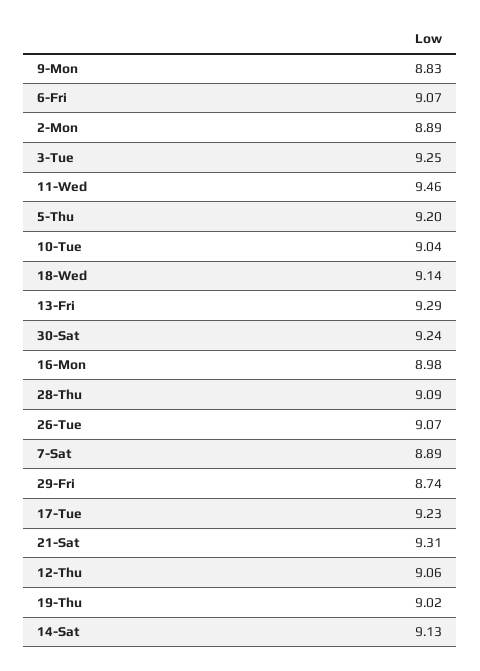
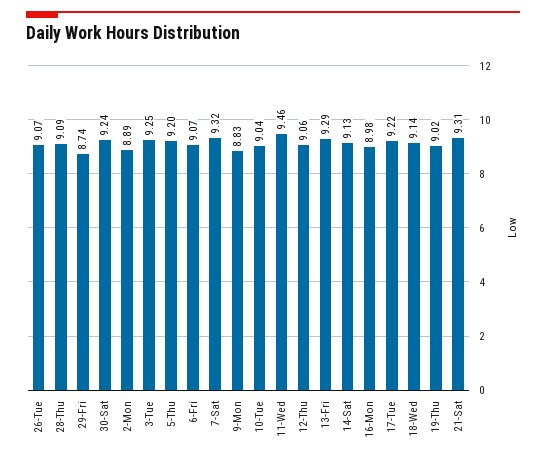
7-Sat: 8.89 -> 9.32
17-Tue: 9.23 -> 9.22

